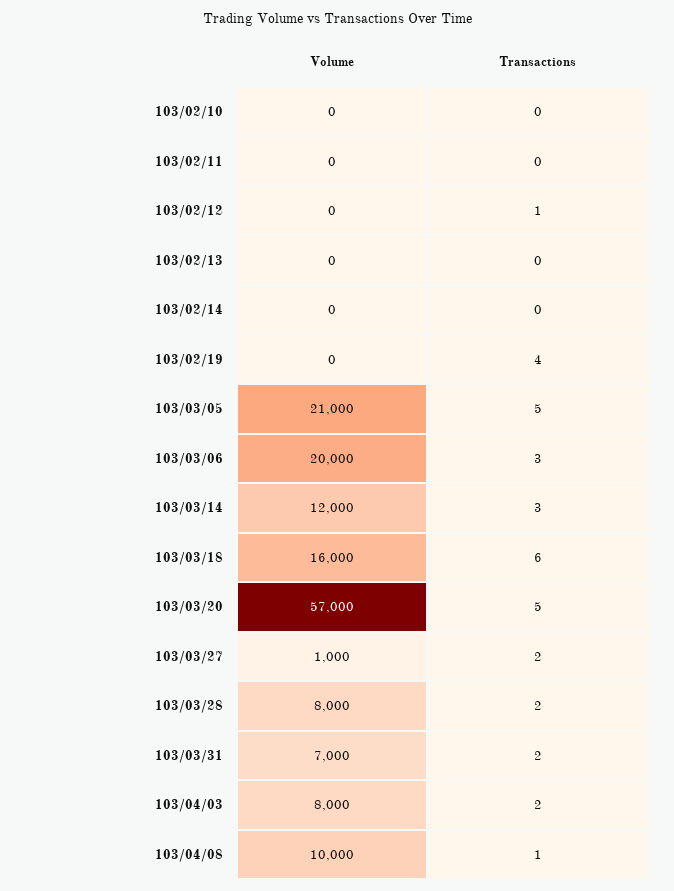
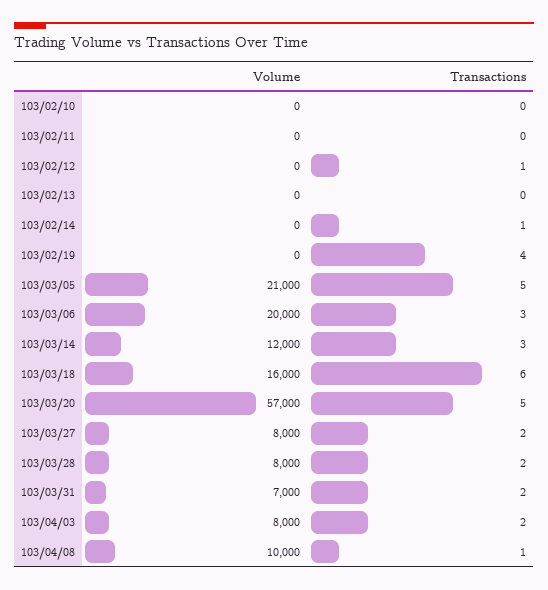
Transactions, 103/02/14: 0 -> 1
Volume, 103/03/27: 1000 -> 8000

